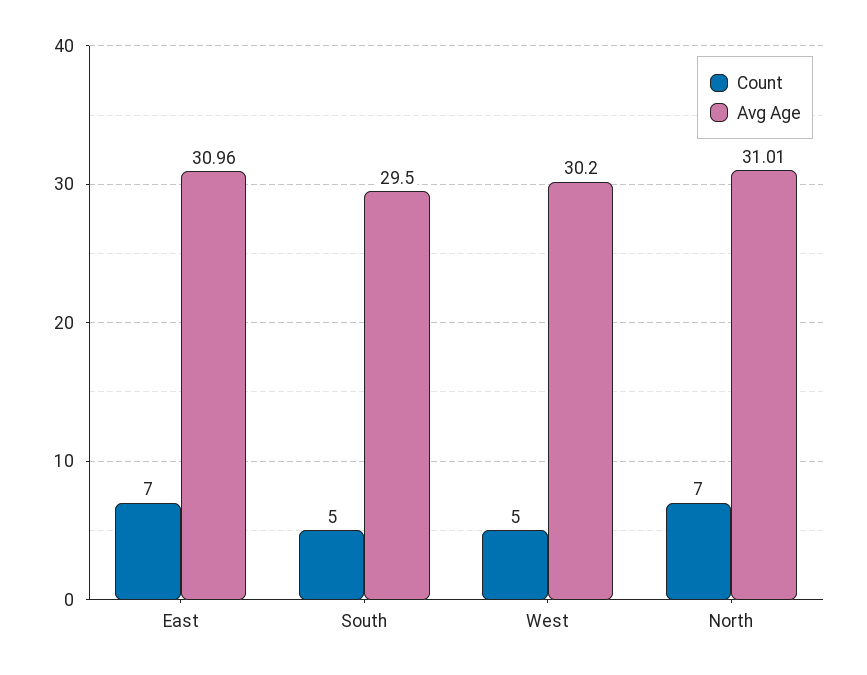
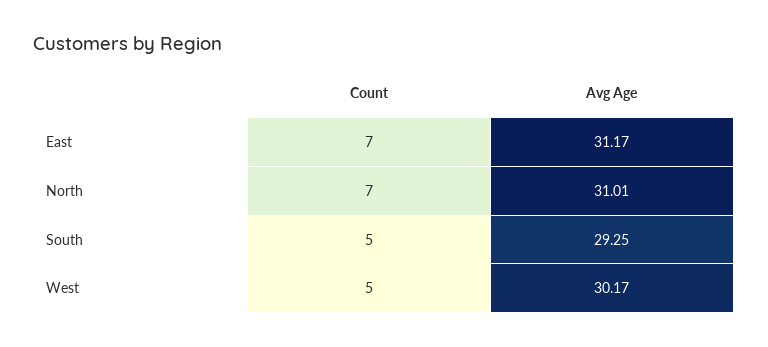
Avg Age, East: 30.96 -> 31.17
Avg Age, South: 29.5 -> 29.25
Avg Age, West: 30.2 -> 30.17

